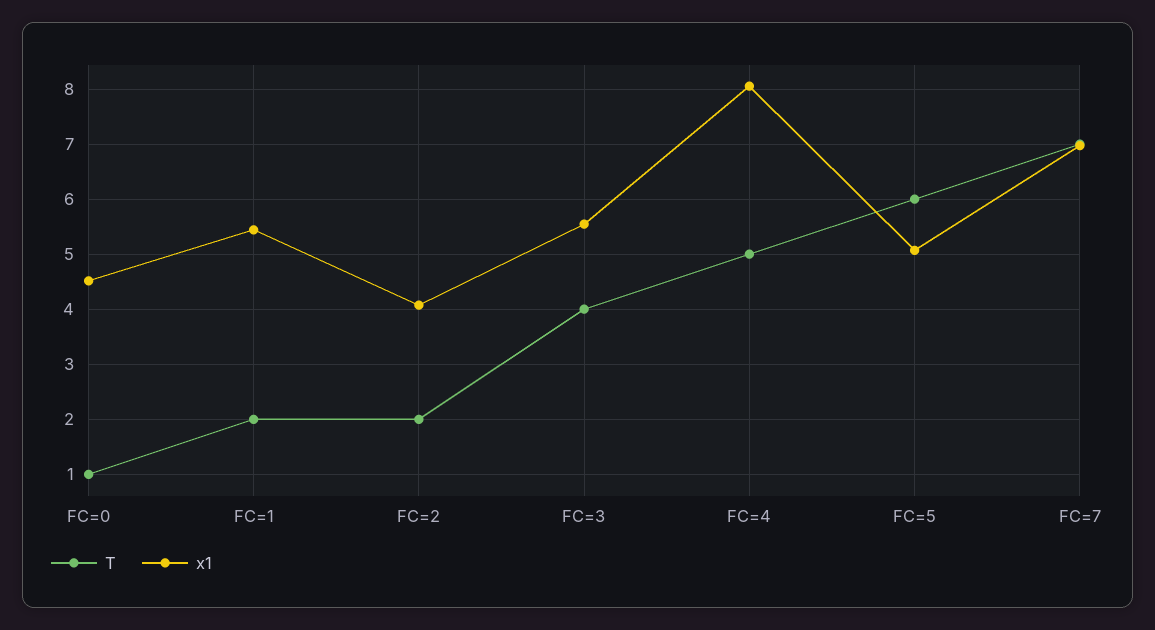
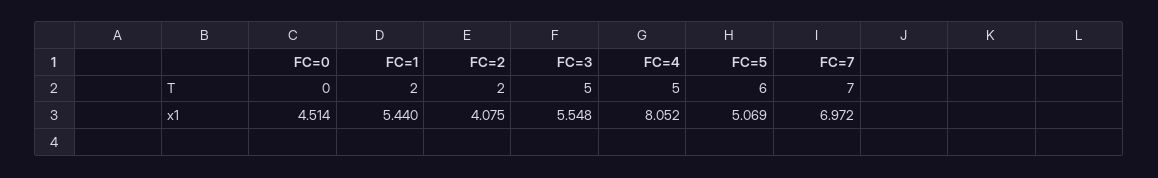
T, FC=0: 1 -> 0
T, FC=3: 4 -> 5

